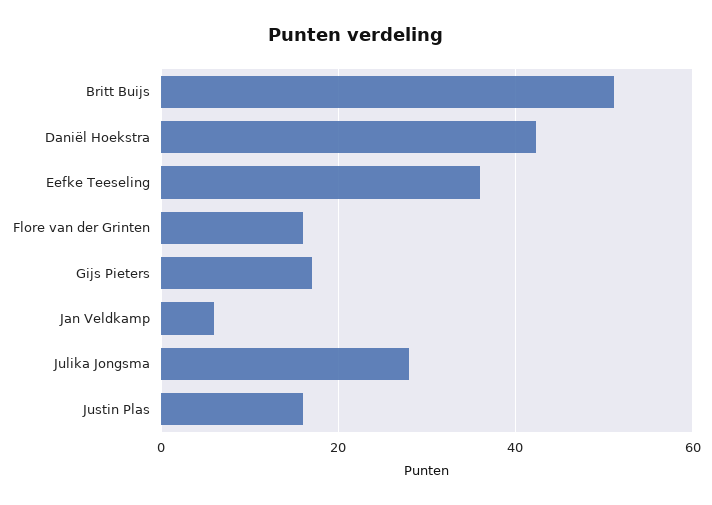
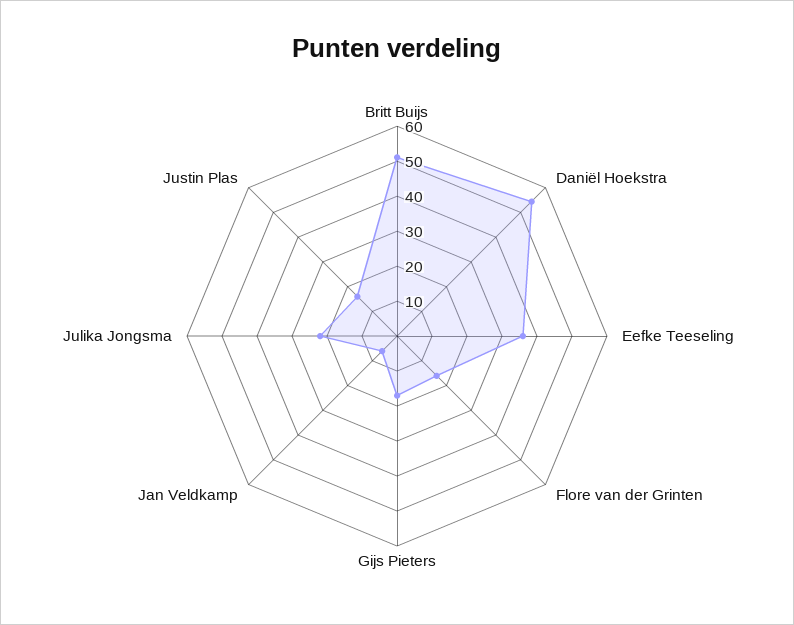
Daniël Hoekstra: 42 -> 55
Julika Jongsma: 28 -> 22.5

